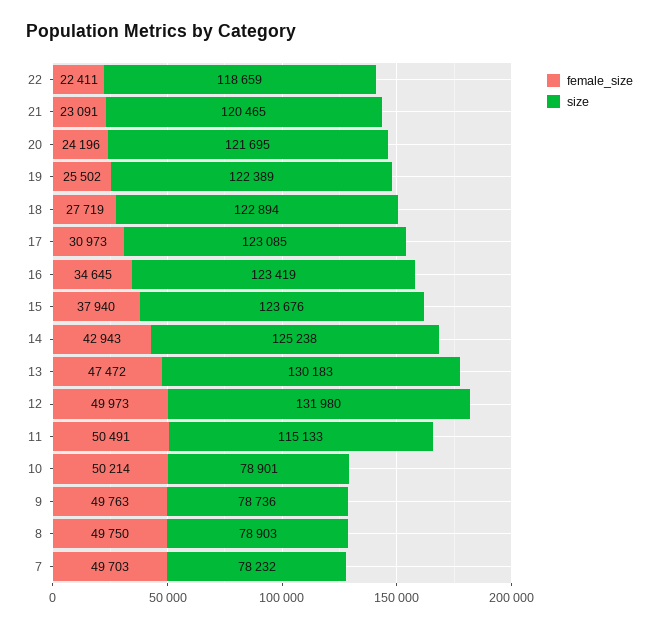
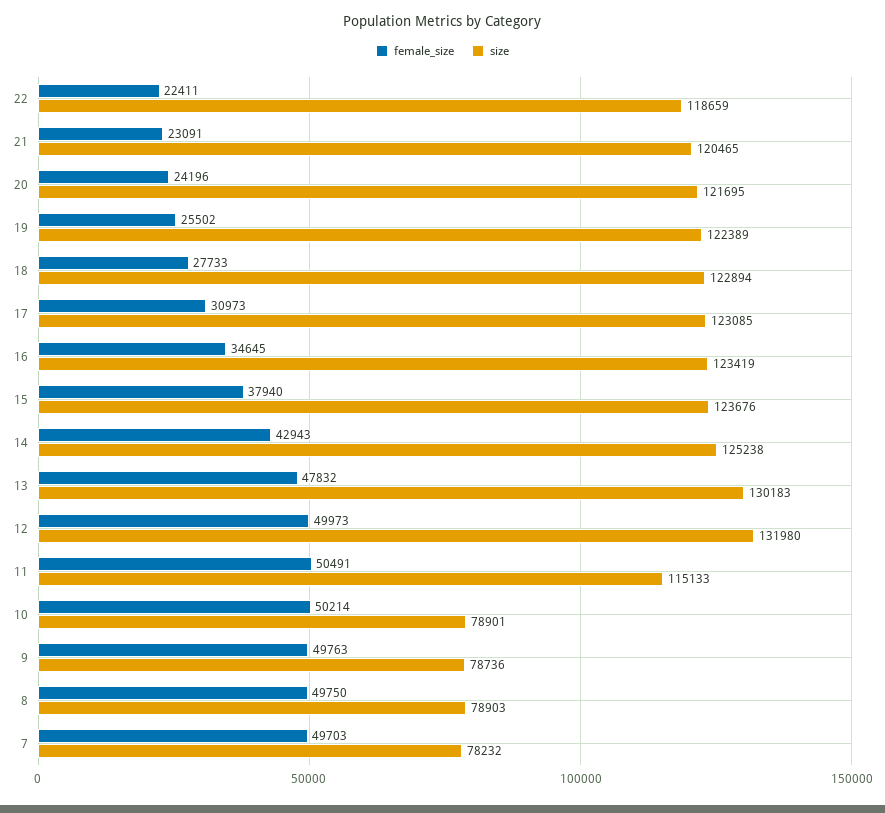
female_size, 18: 27719 -> 27733
female_size, 13: 47472 -> 47832

